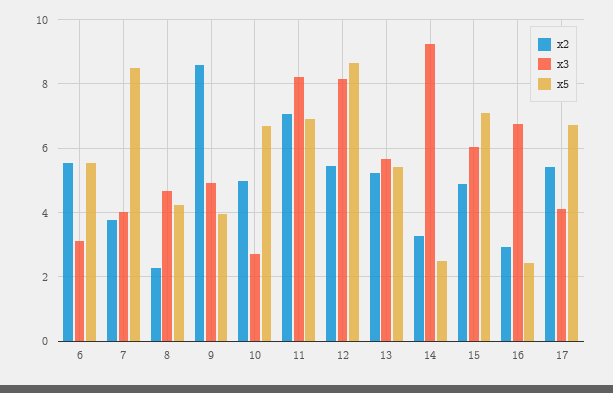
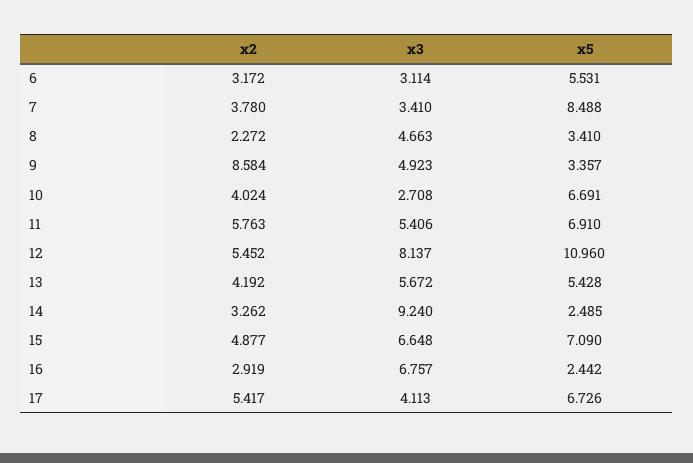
x2, 6: 5.6 -> 3.172
x3, 7: 4 -> 3.41
x5, 8: 4.2 -> 3.41
x5, 9: 4 -> 3.357
x2, 10: 5 -> 4.024
x2, 11: 7 -> 5.763
x3, 11: 8.2 -> 5.406
x5, 12: 8.6 -> 10.96
x2, 13: 5.2 -> 4.192
x3, 15: 6 -> 6.648

